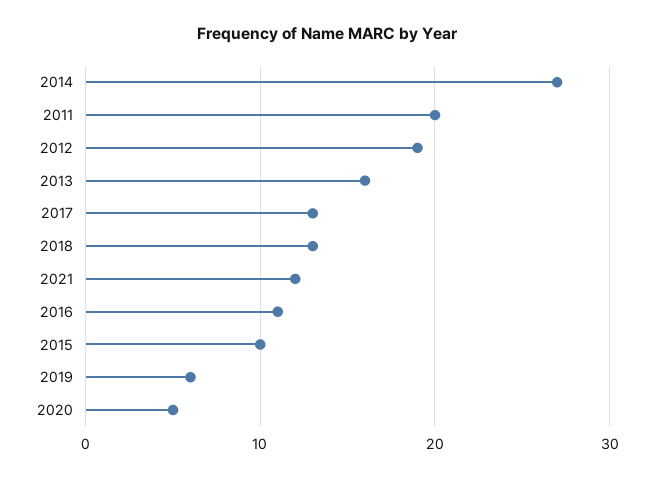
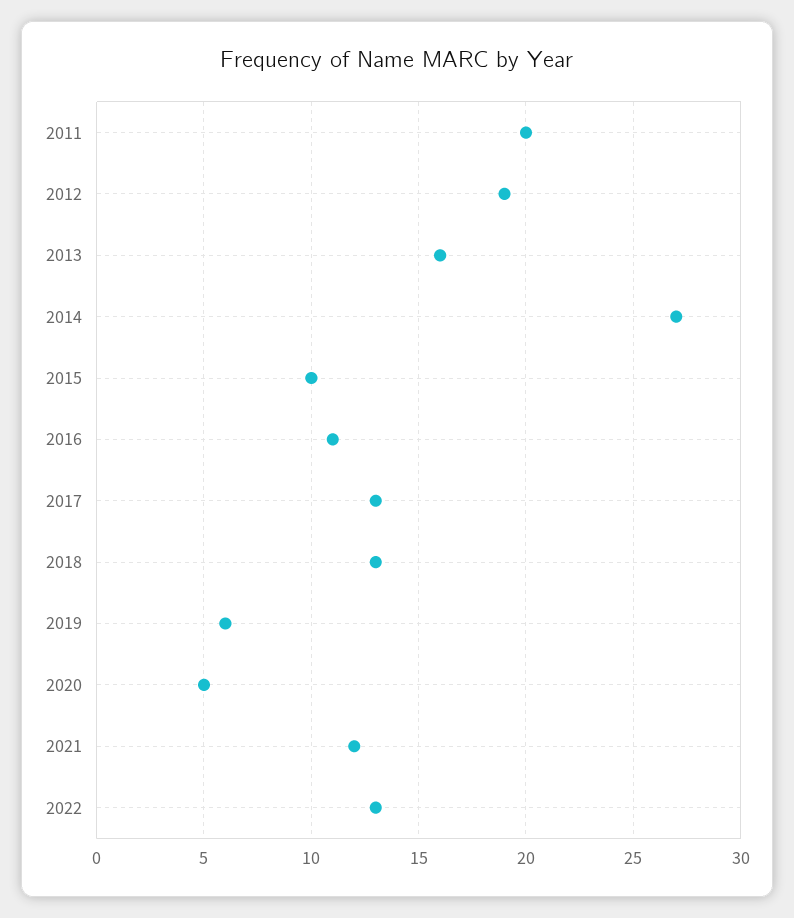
2022: none -> 13

